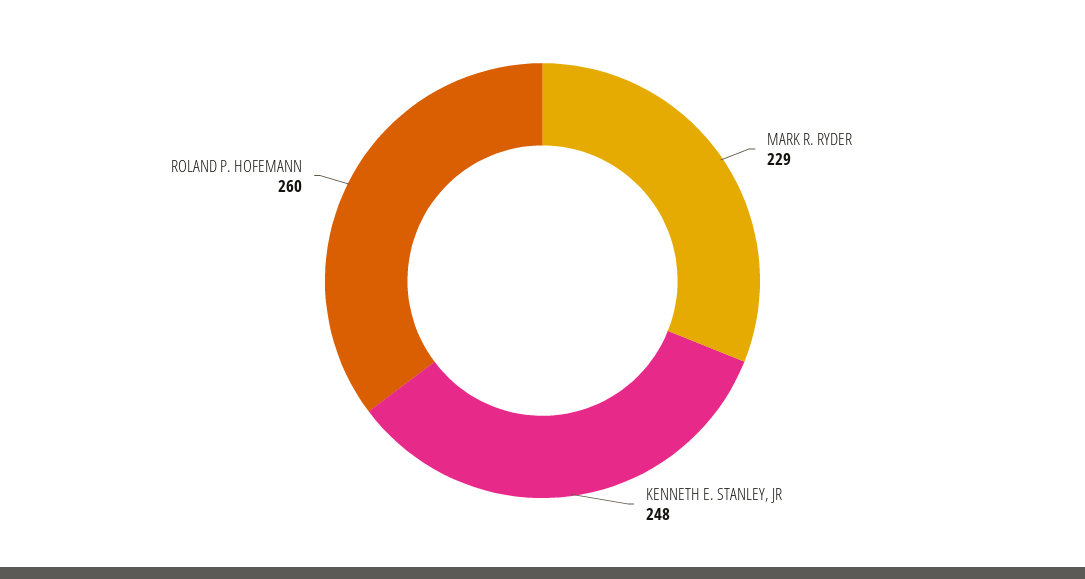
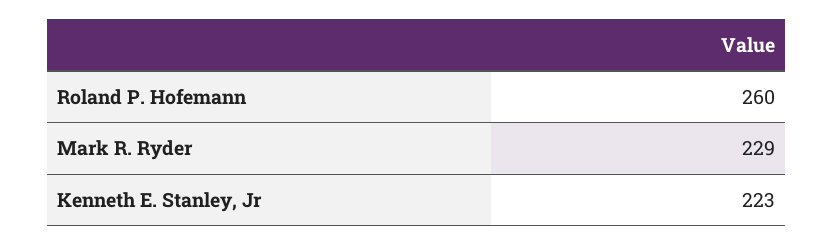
KENNETH E. STANLEY, JR: 248 -> 223

